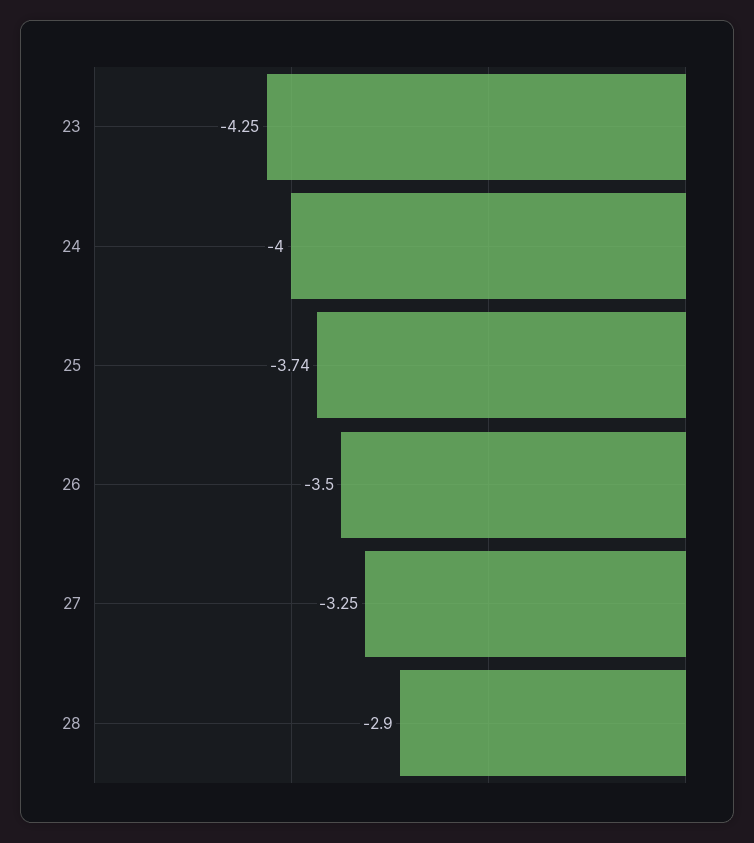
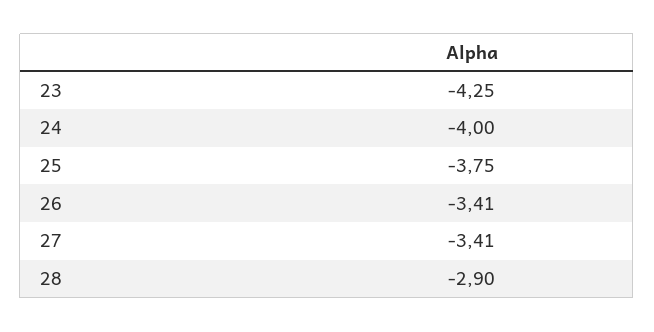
25: -3.74 -> -3.75
26: -3.5 -> -3.41
27: -3.25 -> -3.41

